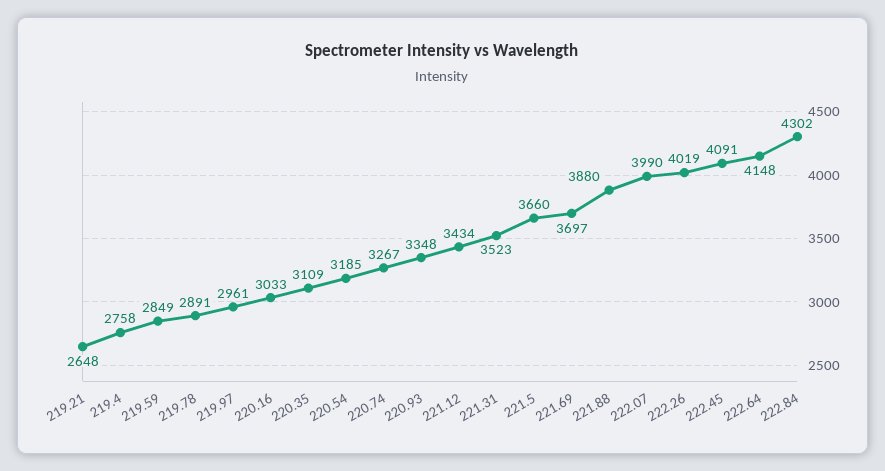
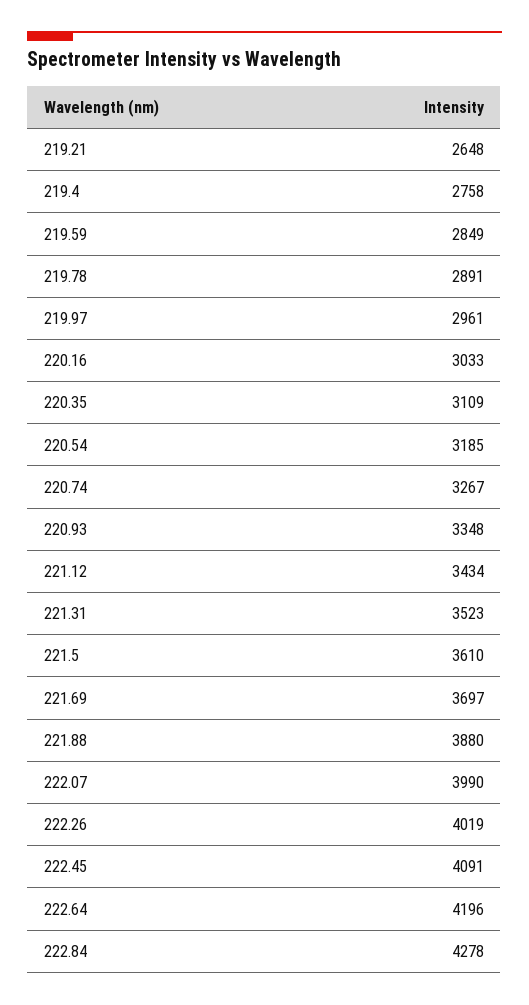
221.5: 3660 -> 3610
222.64: 4148 -> 4196
222.84: 4302 -> 4278

